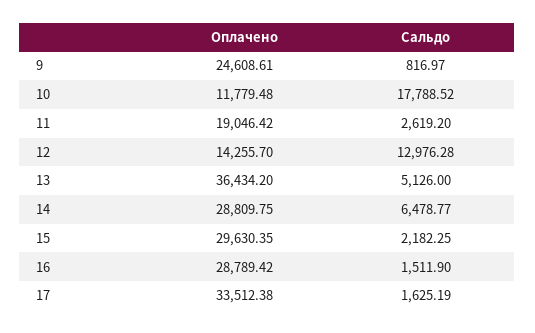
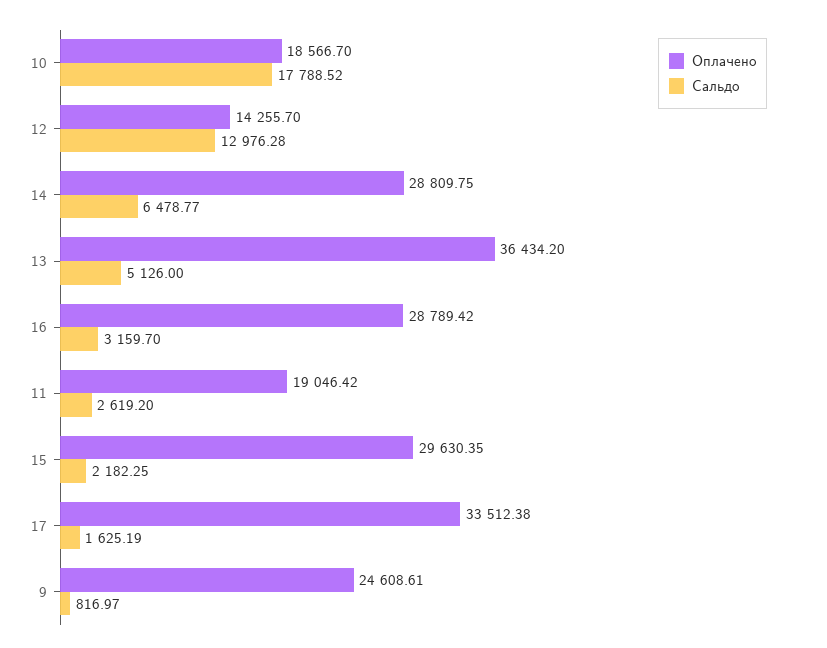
Оплачено, 10: 11779.48 -> 18566.7
Сальдо, 16: 1511.9 -> 3159.7

